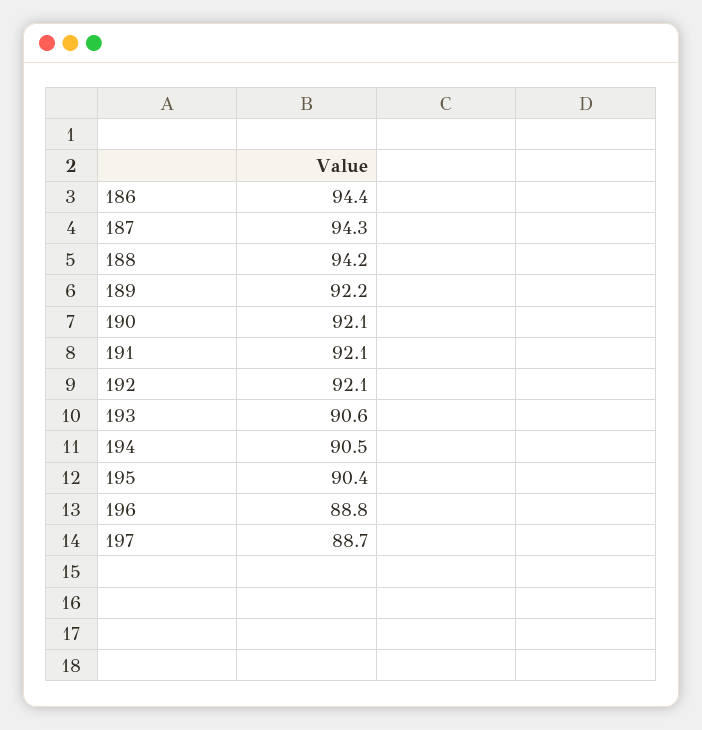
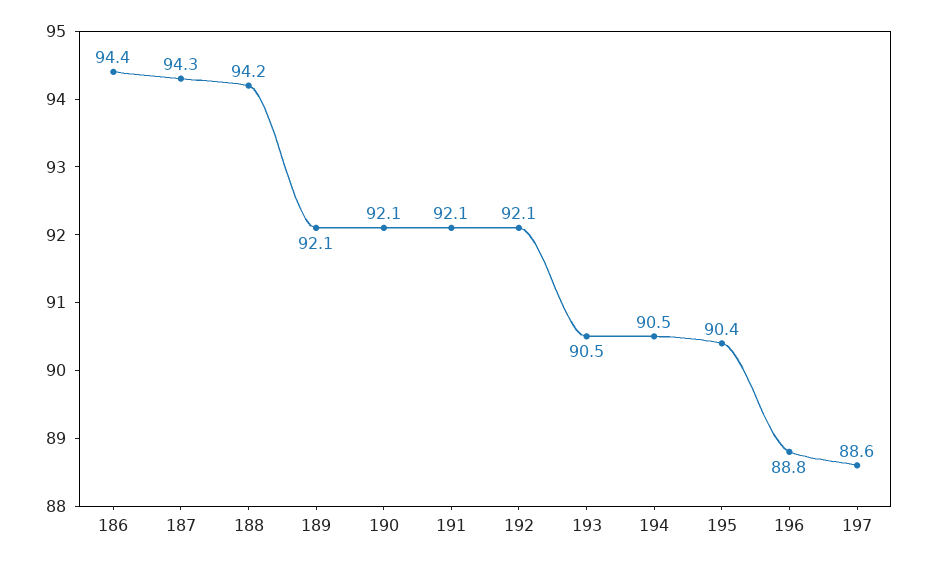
189: 92.2 -> 92.1
193: 90.6 -> 90.5
197: 88.7 -> 88.6

